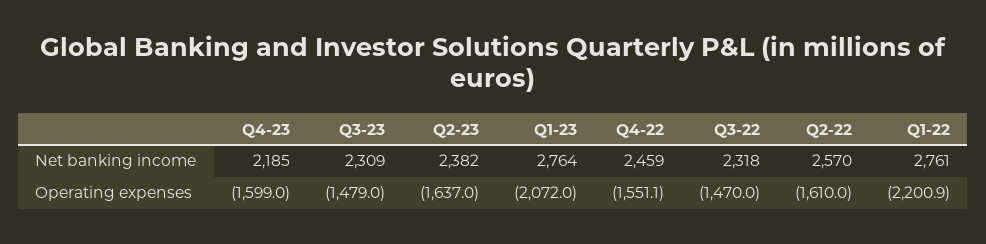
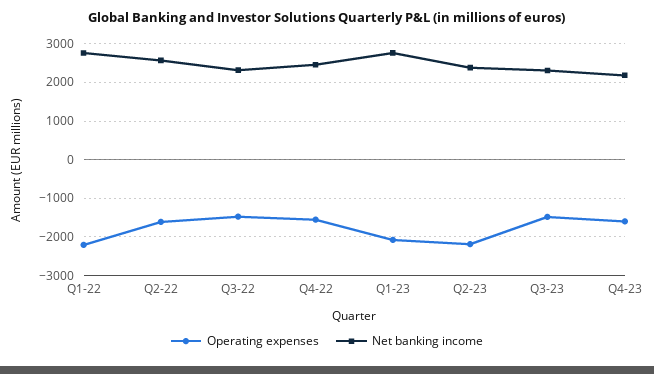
Operating expenses, Q2-23: -1637 -> -2200

